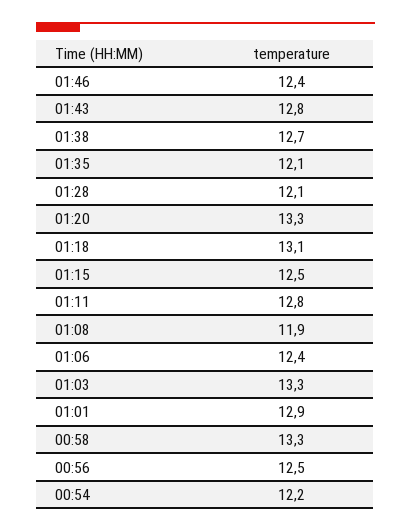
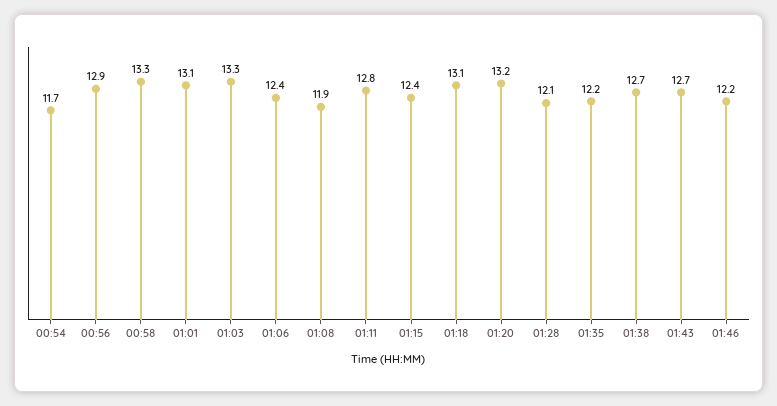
01:46: 12.4 -> 12.2
01:43: 12.8 -> 12.7
01:35: 12.1 -> 12.2
01:20: 13.3 -> 13.2
01:15: 12.5 -> 12.4
01:01: 12.9 -> 13.1
00:56: 12.5 -> 12.9
00:54: 12.2 -> 11.7

